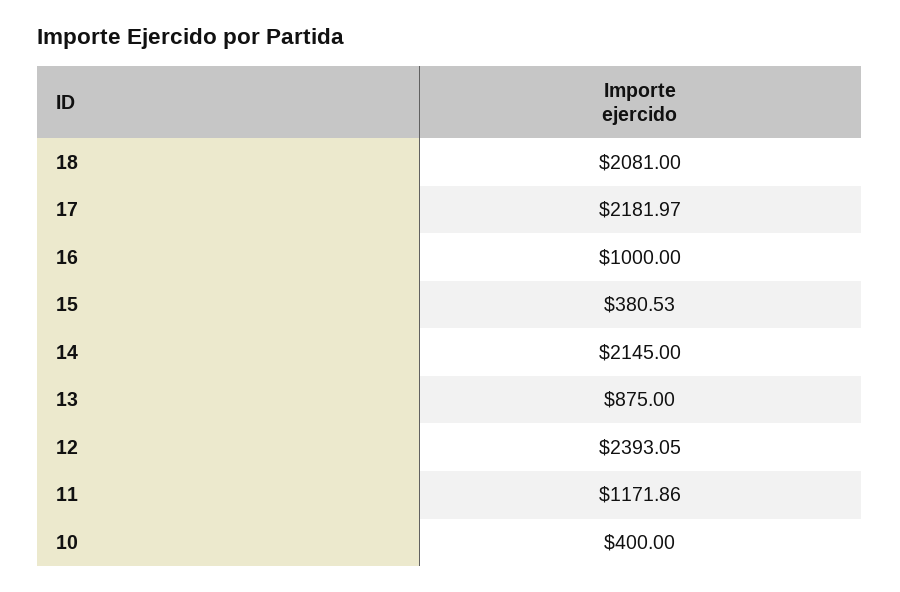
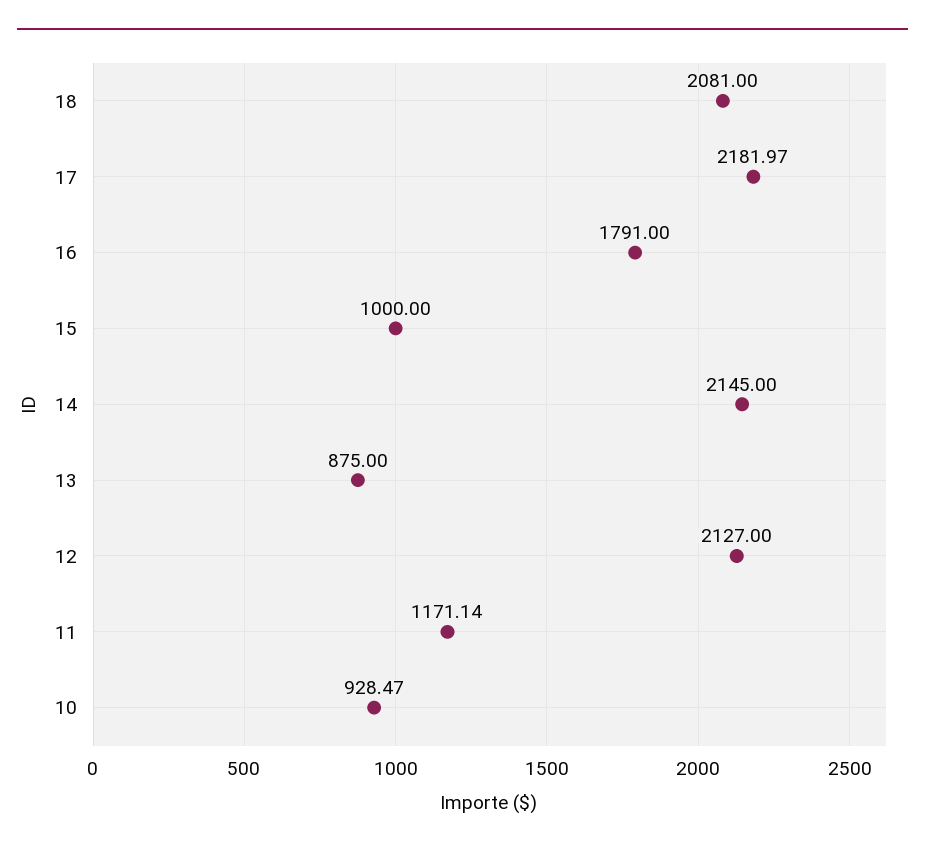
16: 1000 -> 1791
15: 380.53 -> 1000
12: 2393.05 -> 2127
11: 1171.86 -> 1171.14
10: 400 -> 928.47

